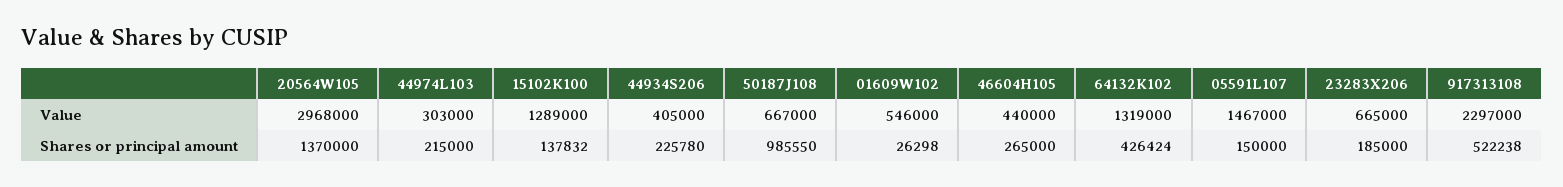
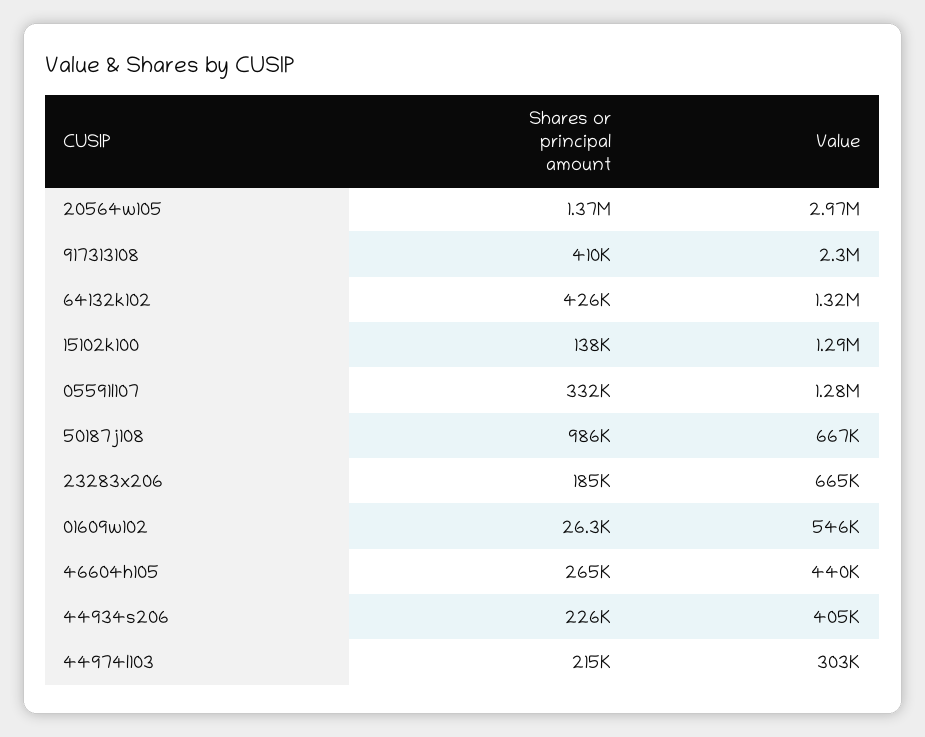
05591L107, Value: 1467000 -> 1280000
05591L107, Shares or principal amount: 150000 -> 332000
917313108, Shares or principal amount: 522238 -> 410000

